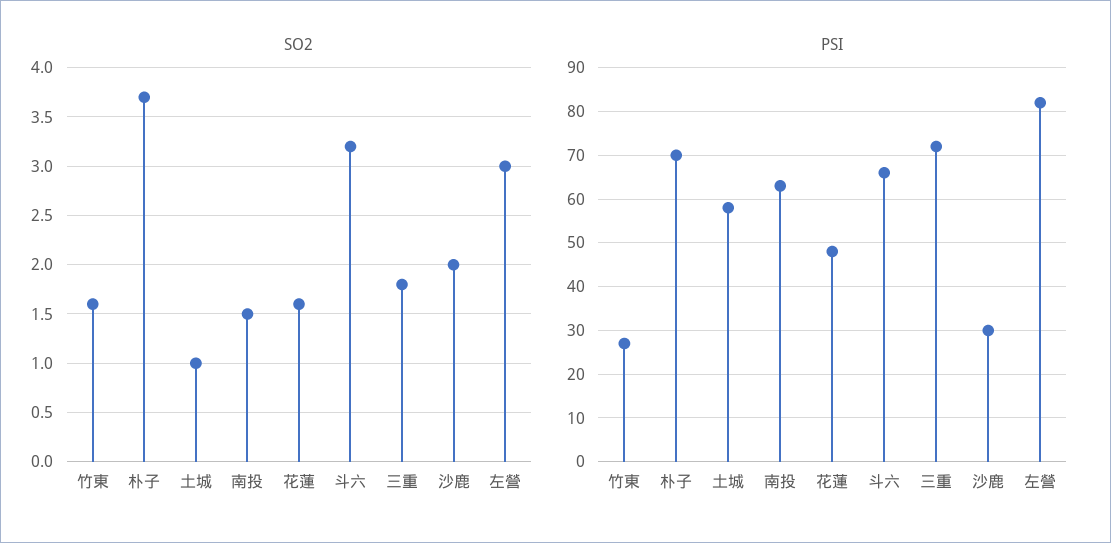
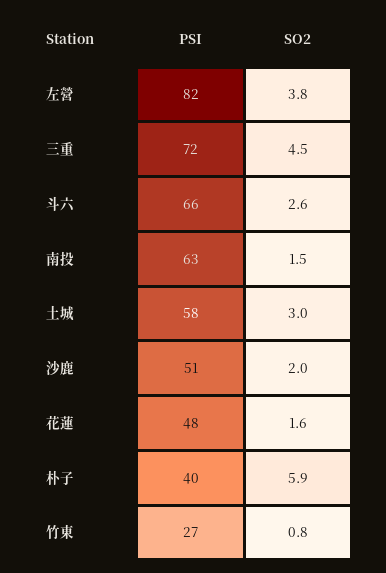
SO2, 竹東: 1.6 -> 0.8
SO2, 朴子: 3.7 -> 5.9
SO2, 土城: 1 -> 3
SO2, 斗六: 3.2 -> 2.6
SO2, 三重: 1.8 -> 4.5
SO2, 左營: 3 -> 3.8
PSI, 朴子: 70 -> 40
PSI, 沙鹿: 30 -> 51

